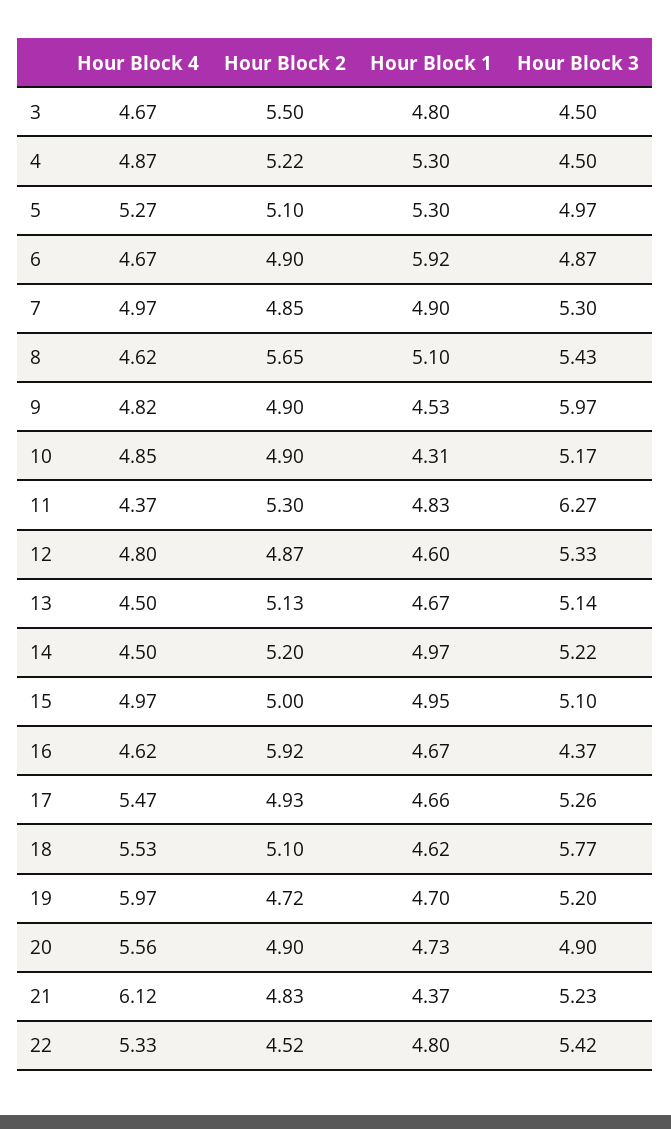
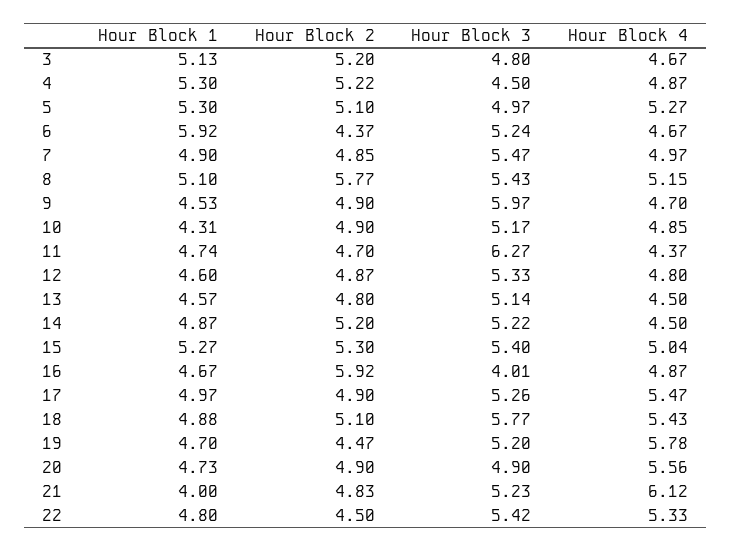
Hour Block 2, 3: 5.5 -> 5.2
Hour Block 1, 3: 4.8 -> 5.13
Hour Block 3, 3: 4.5 -> 4.8
Hour Block 2, 6: 4.9 -> 4.37
Hour Block 3, 6: 4.87 -> 5.24
Hour Block 3, 7: 5.3 -> 5.47
Hour Block 4, 8: 4.62 -> 5.15
Hour Block 2, 8: 5.65 -> 5.77
Hour Block 4, 9: 4.82 -> 4.7
Hour Block 2, 11: 5.3 -> 4.7
Hour Block 1, 11: 4.83 -> 4.74
Hour Block 2, 13: 5.13 -> 4.8
Hour Block 1, 13: 4.67 -> 4.57
Hour Block 1, 14: 4.97 -> 4.87
Hour Block 4, 15: 4.97 -> 5.04
Hour Block 2, 15: 5 -> 5.3
Hour Block 1, 15: 4.95 -> 5.27
Hour Block 3, 15: 5.1 -> 5.4
Hour Block 4, 16: 4.62 -> 4.87
Hour Block 3, 16: 4.37 -> 4.01
Hour Block 2, 17: 4.93 -> 4.9
Hour Block 1, 17: 4.66 -> 4.97
Hour Block 4, 18: 5.53 -> 5.43
Hour Block 1, 18: 4.62 -> 4.88
Hour Block 4, 19: 5.97 -> 5.78
Hour Block 2, 19: 4.72 -> 4.47
Hour Block 1, 21: 4.37 -> 4
Hour Block 2, 22: 4.52 -> 4.5

